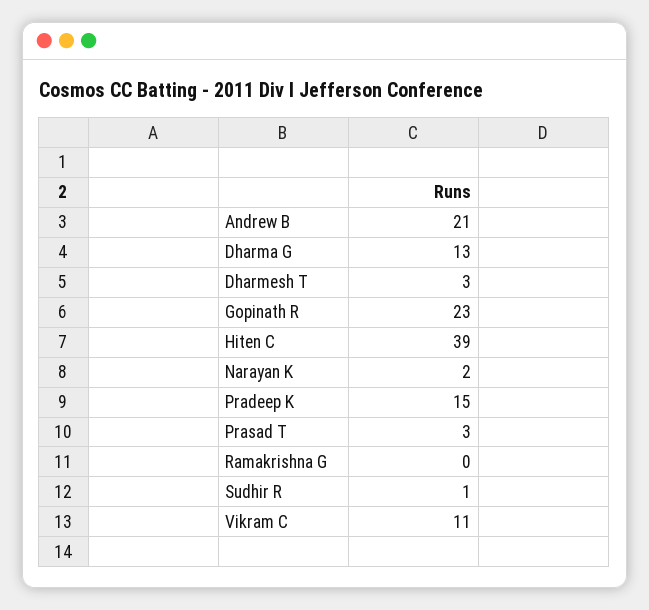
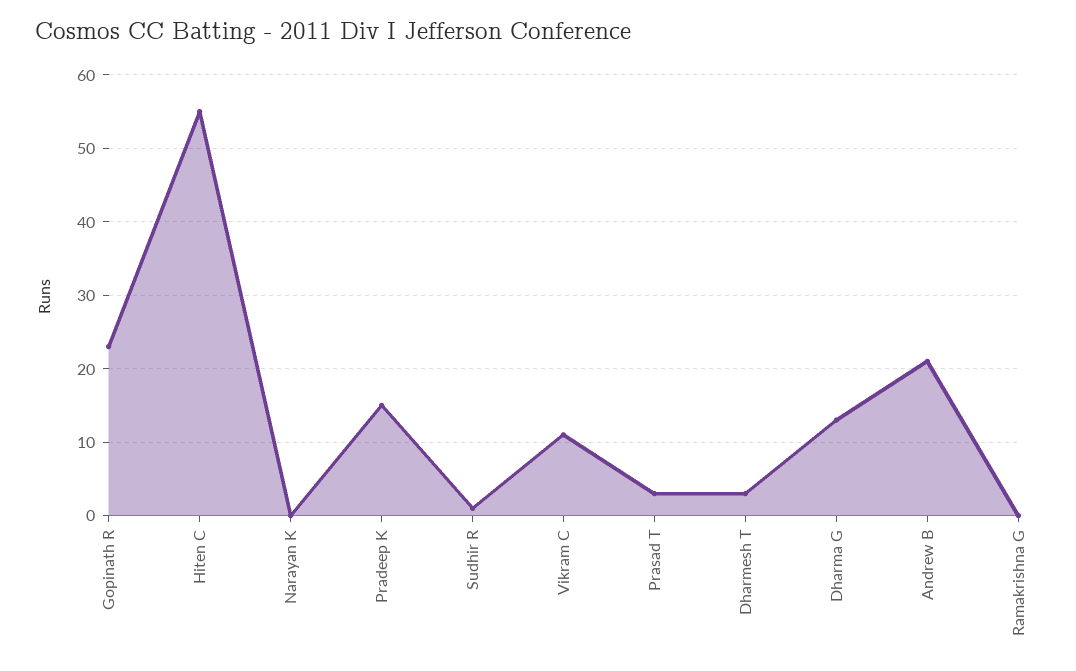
Hiten C: 39 -> 55
Narayan K: 2 -> 0

